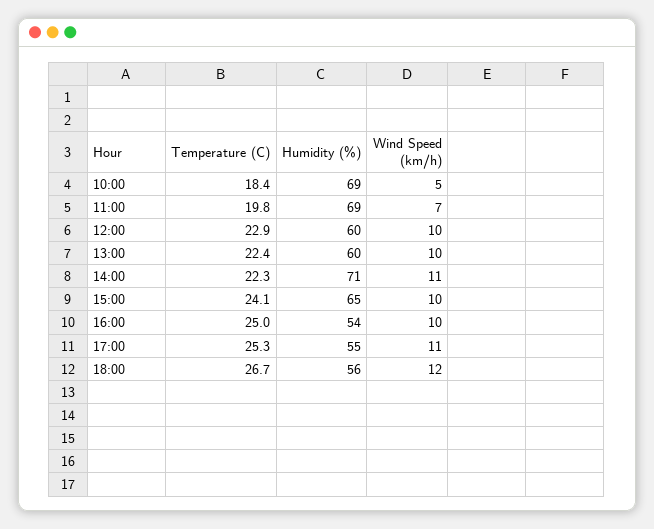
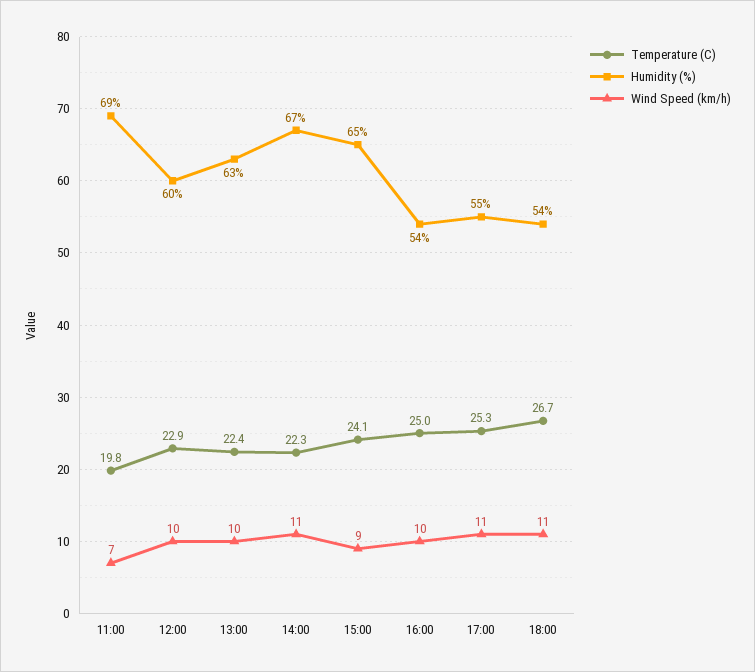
Temperature (C), 10:00: 18.4 -> none
Humidity (%), 10:00: 69 -> none
Wind Speed (km/h), 10:00: 5 -> none
Humidity (%), 13:00: 60 -> 63
Humidity (%), 14:00: 71 -> 67
Wind Speed (km/h), 15:00: 10 -> 9
Humidity (%), 18:00: 56 -> 54
Wind Speed (km/h), 18:00: 12 -> 11

